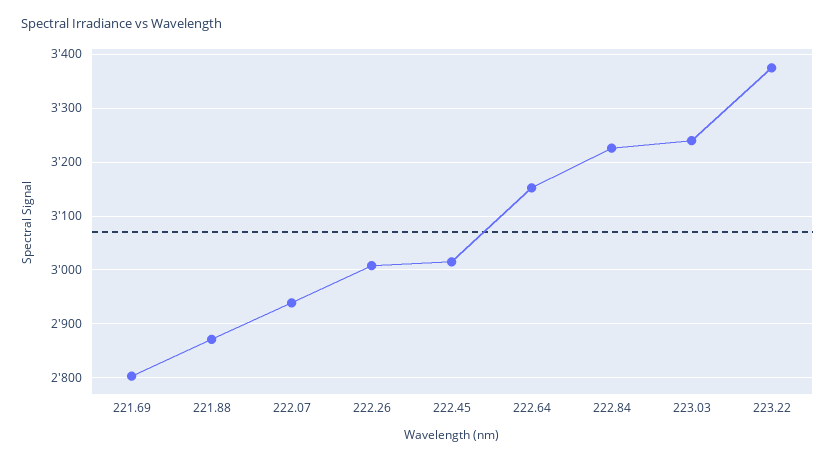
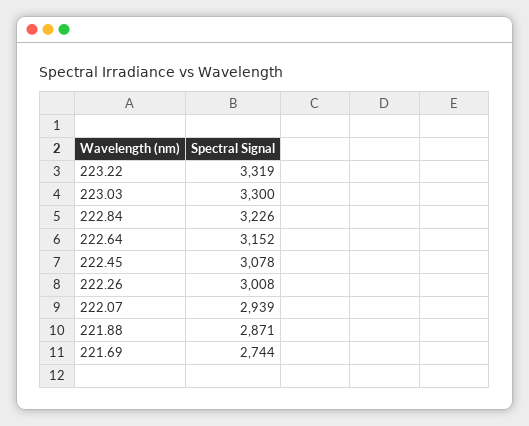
221.69: 2800 -> 2744
222.45: 3020 -> 3078
223.03: 3240 -> 3300
223.22: 3380 -> 3319

